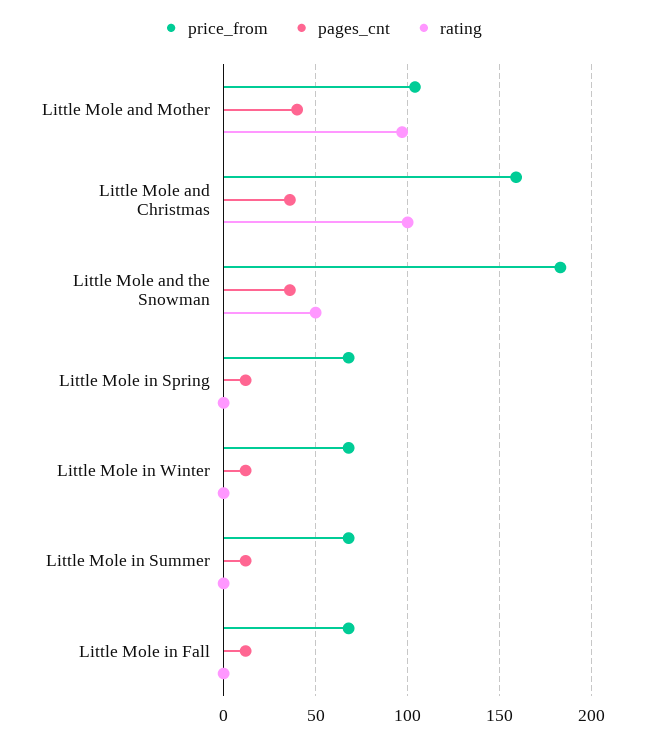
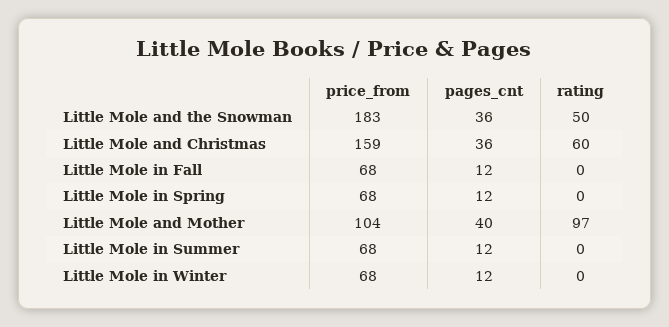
rating, Little Mole and Christmas: 100 -> 60

